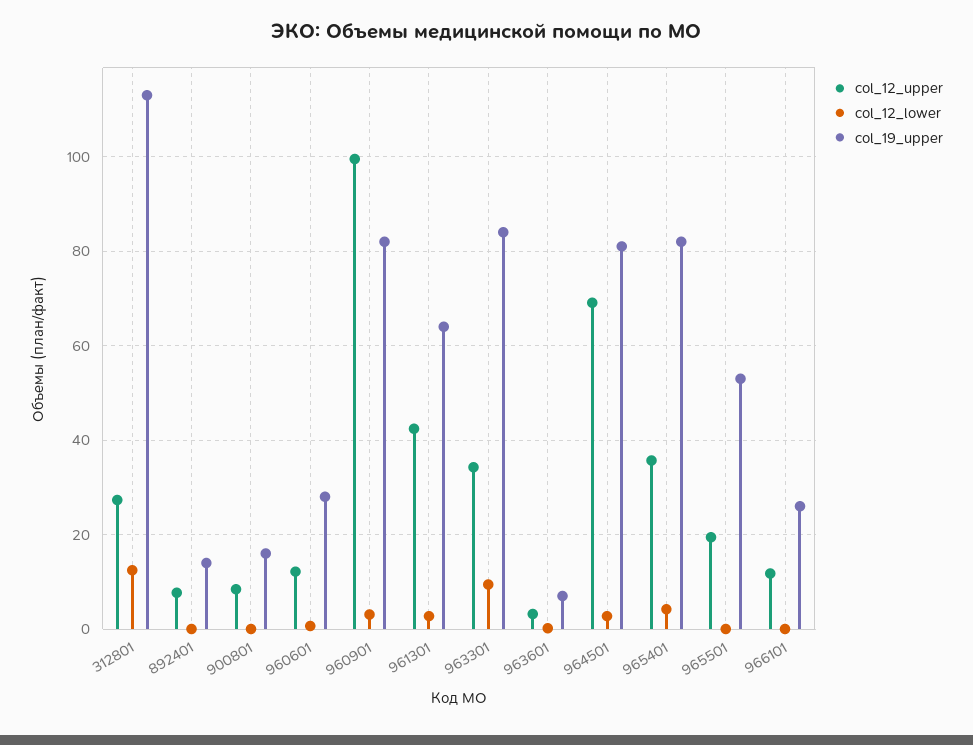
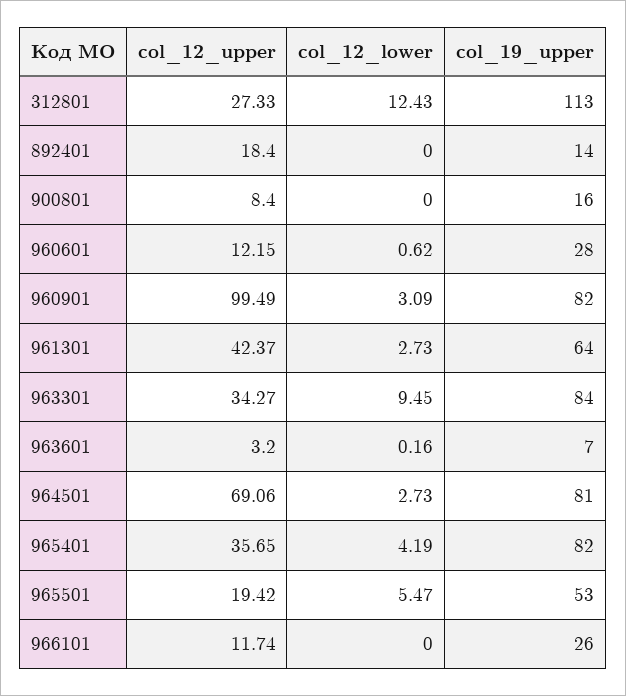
col_12_upper, 892401: 8 -> 18.4
col_12_lower, 965501: 0 -> 5.47

